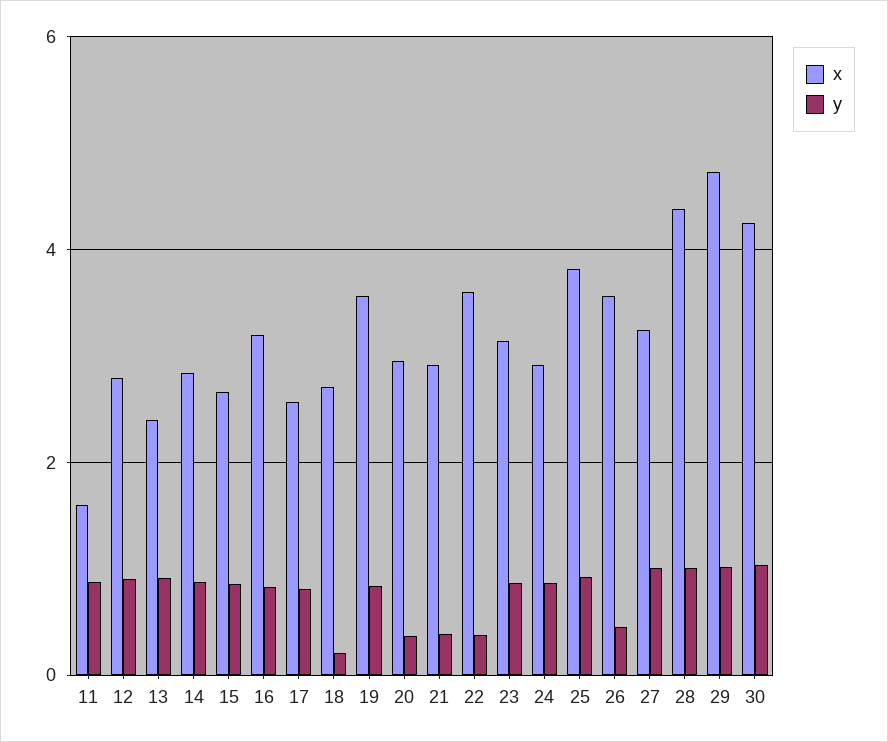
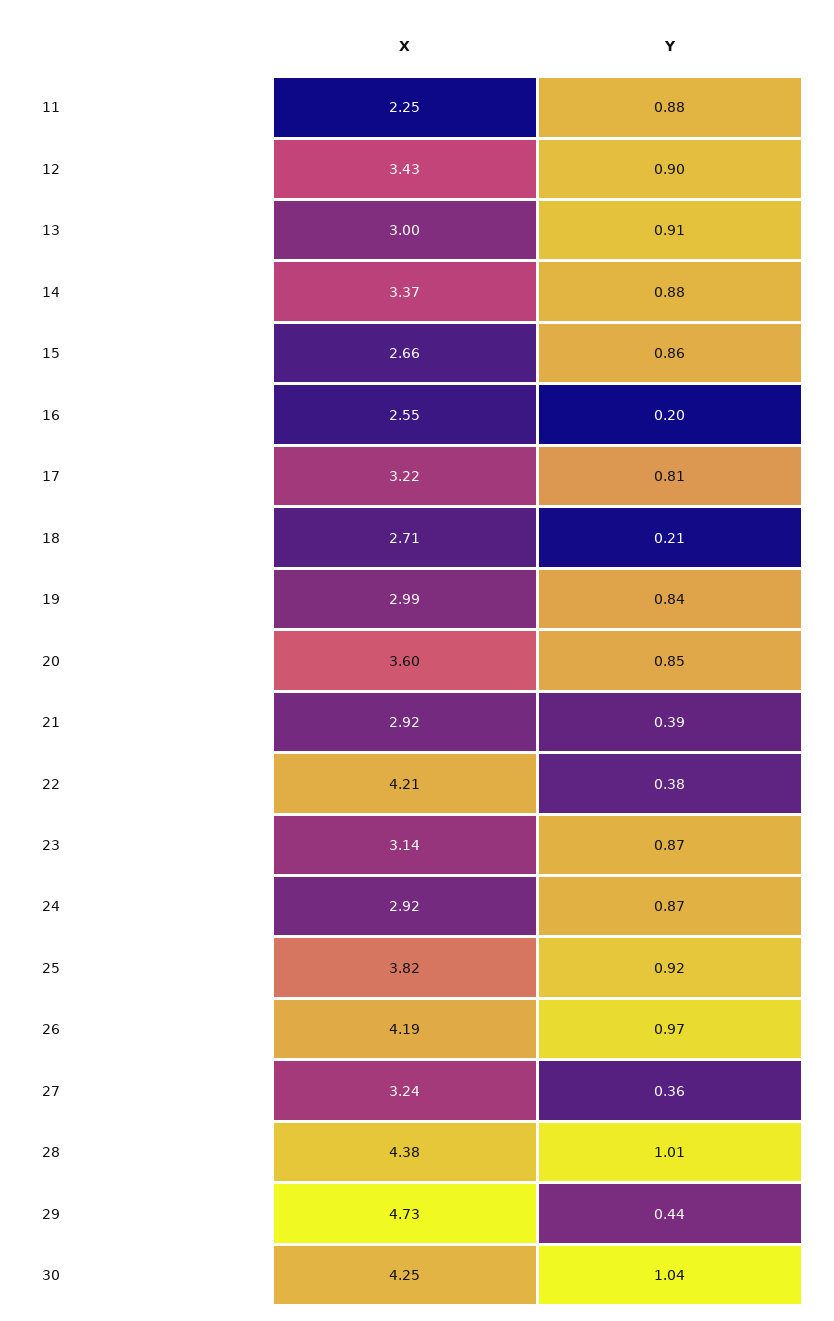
x, 11: 1.6 -> 2.25
x, 12: 2.8 -> 3.43
x, 13: 2.4 -> 3
x, 14: 2.8 -> 3.37
x, 16: 3.2 -> 2.55
y, 16: 0.8 -> 0.2
x, 17: 2.6 -> 3.22
x, 19: 3.6 -> 2.99
x, 20: 3 -> 3.6
y, 20: 0.4 -> 0.85
x, 22: 3.6 -> 4.21
x, 26: 3.6 -> 4.19
y, 26: 0.4 -> 0.97
y, 27: 1 -> 0.36
y, 29: 1 -> 0.44

